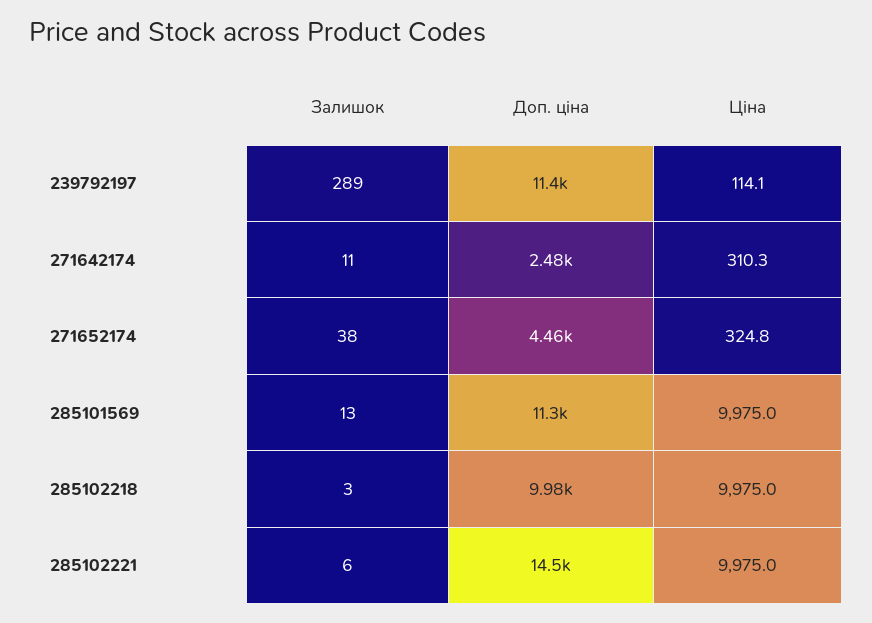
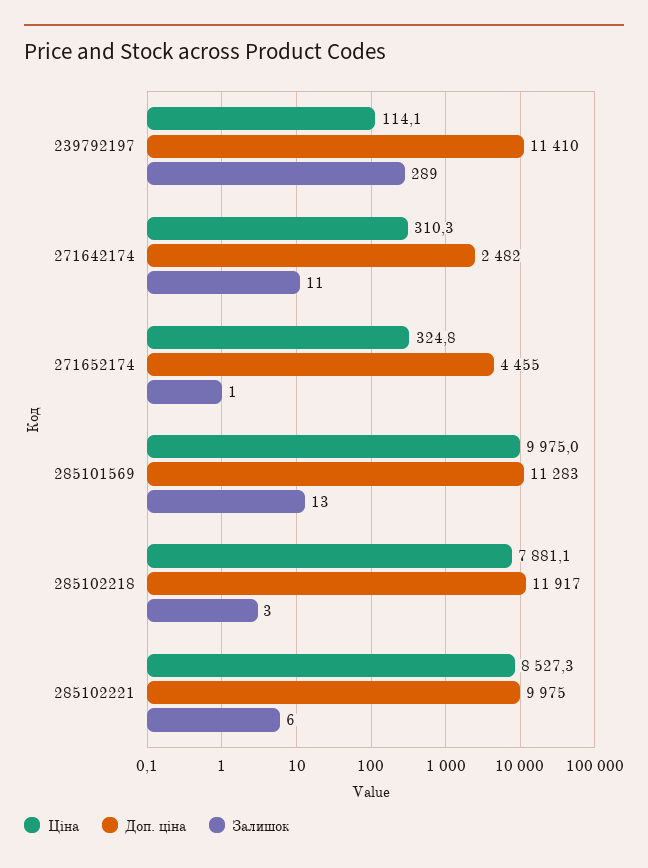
Залишок, 271652174: 38 -> 1
Доп. ціна, 285102218: 9980 -> 11917
Ціна, 285102218: 9975 -> 7881.1
Доп. ціна, 285102221: 14500 -> 9975
Ціна, 285102221: 9975 -> 8527.3

